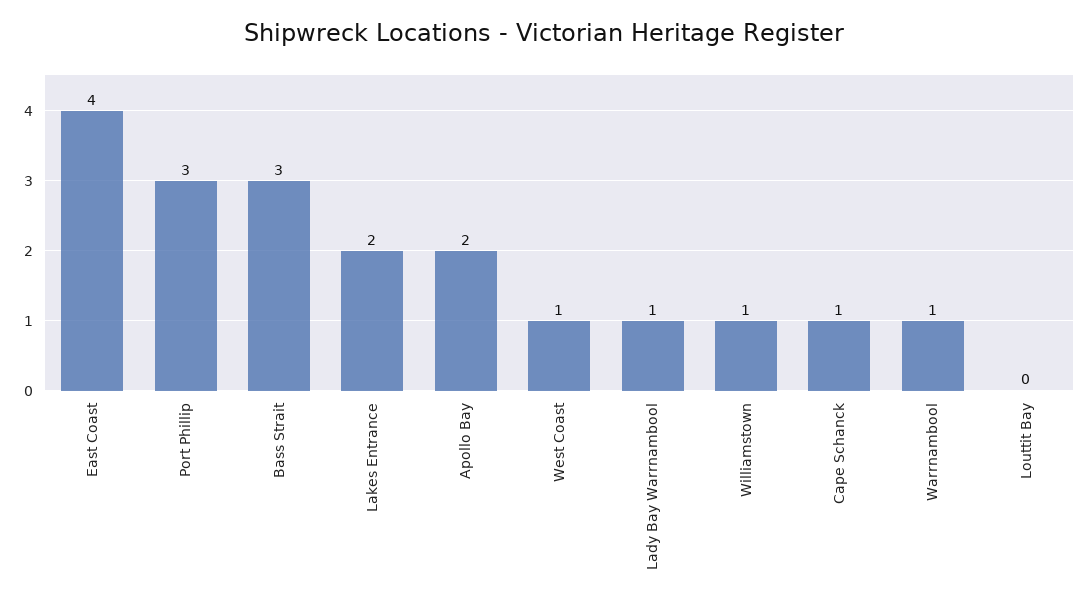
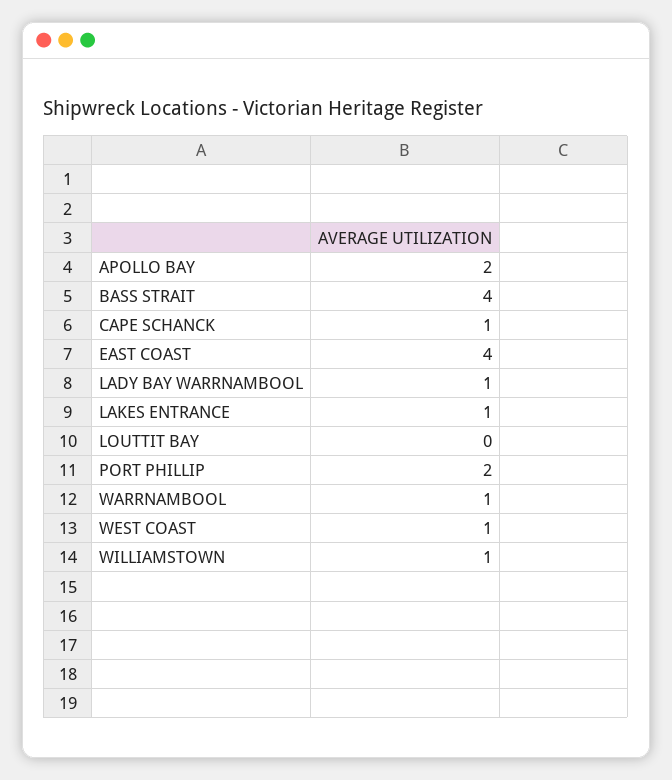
Port Phillip: 3 -> 2
Bass Strait: 3 -> 4
Lakes Entrance: 2 -> 1

